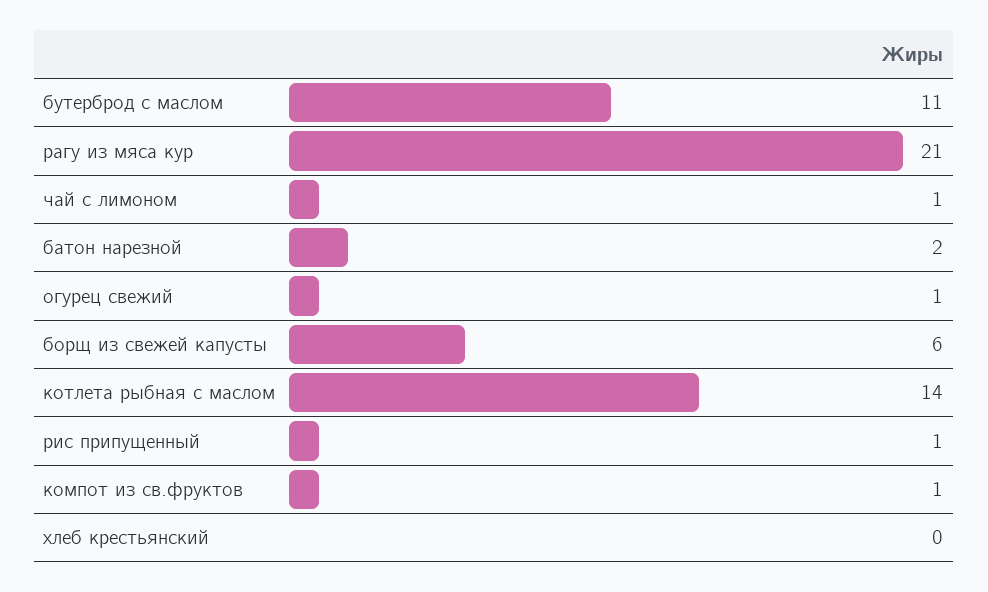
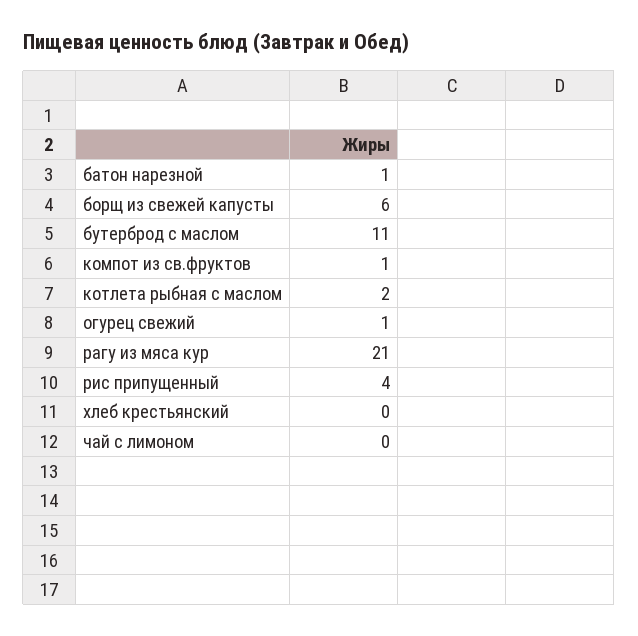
чай с лимоном: 1 -> 0
батон нарезной: 2 -> 1
котлета рыбная с маслом: 14 -> 2
рис припущенный: 1 -> 4

